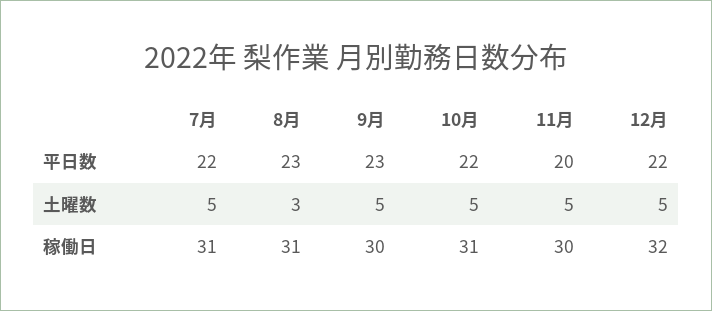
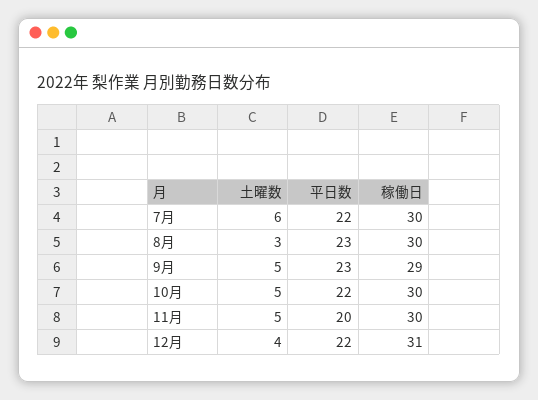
7月, 土曜数: 5 -> 6
12月, 土曜数: 5 -> 4
7月, 稼働日: 31 -> 30
8月, 稼働日: 31 -> 30
9月, 稼働日: 30 -> 29
10月, 稼働日: 31 -> 30
12月, 稼働日: 32 -> 31

